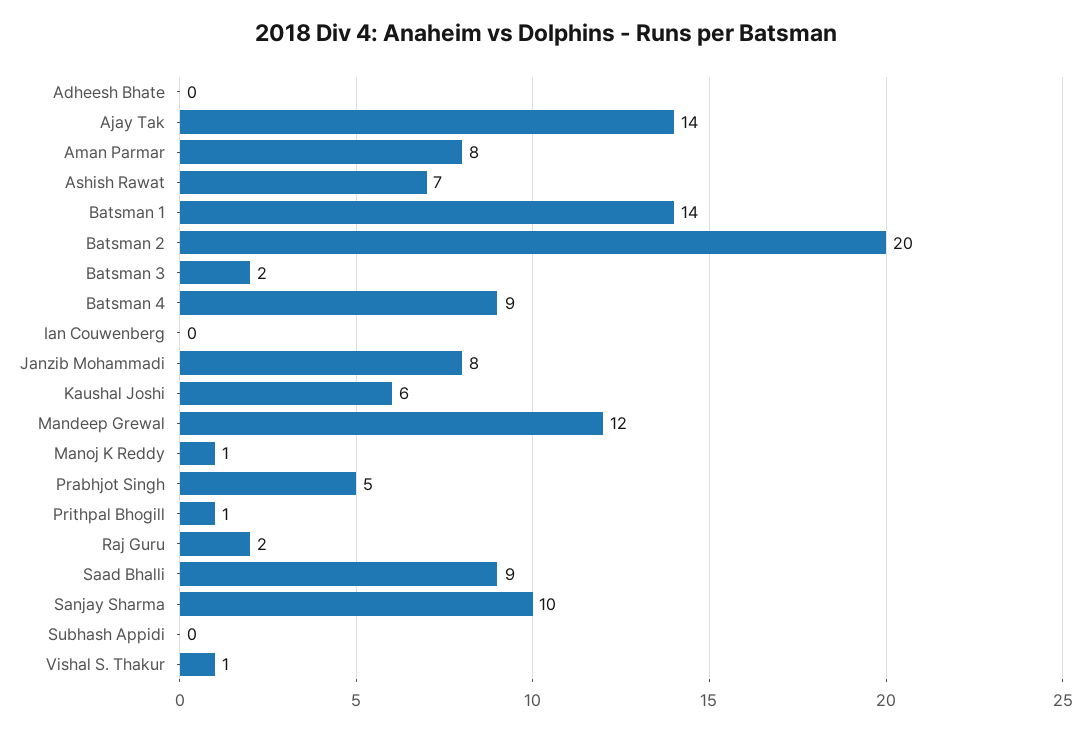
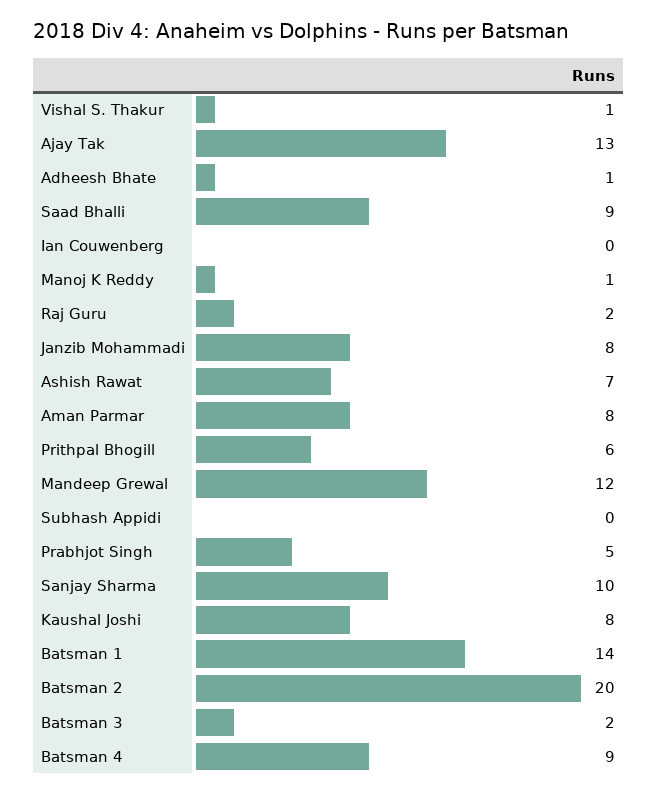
Adheesh Bhate: 0 -> 1
Ajay Tak: 14 -> 13
Kaushal Joshi: 6 -> 8
Prithpal Bhogill: 1 -> 6

